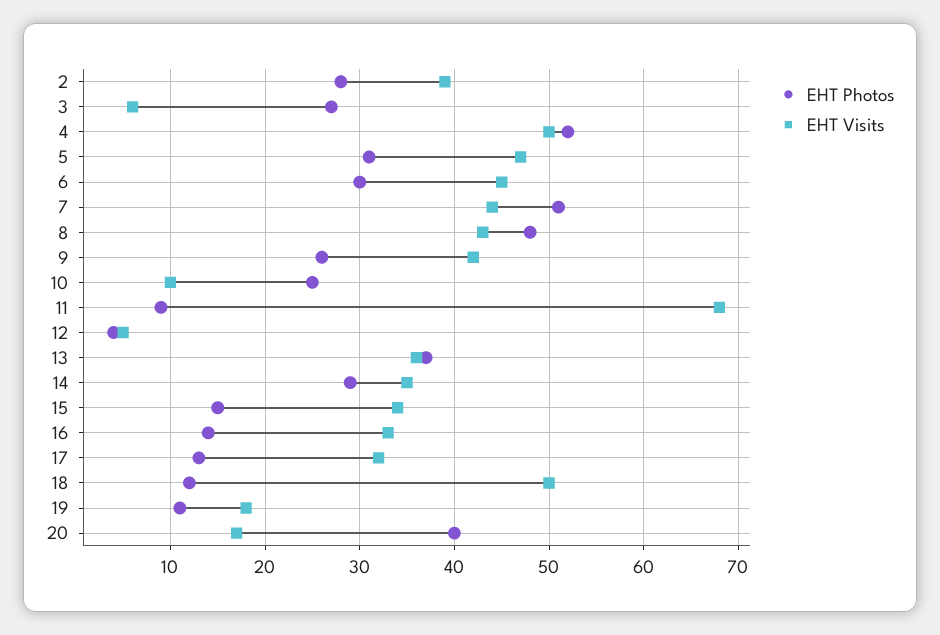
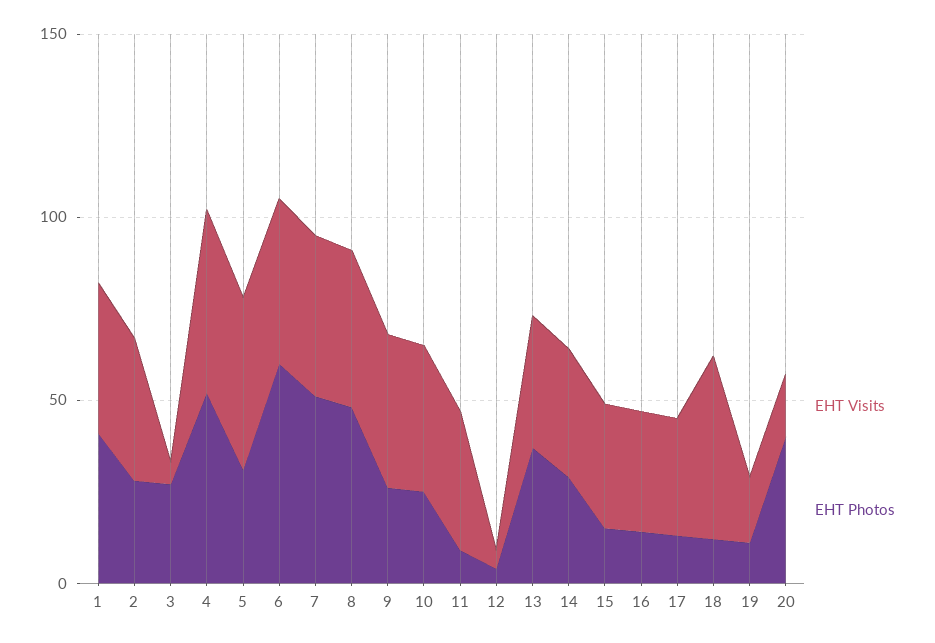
EHT Photos, 6: 30 -> 60
EHT Visits, 10: 10 -> 40
EHT Visits, 11: 68 -> 40
EHT Visits, 1: none -> 40
EHT Photos, 1: none -> 40

